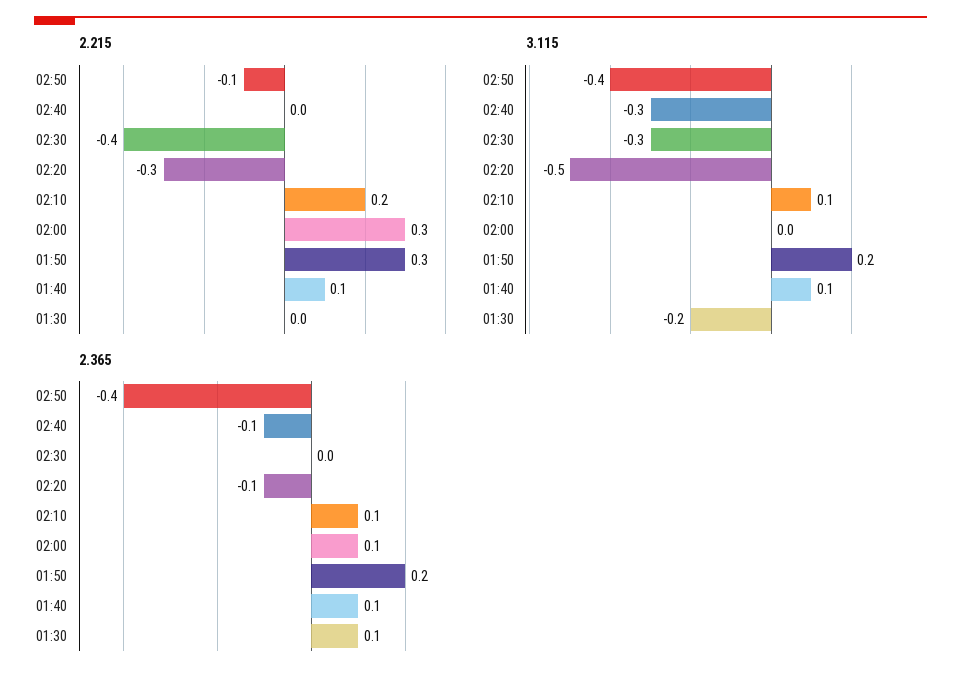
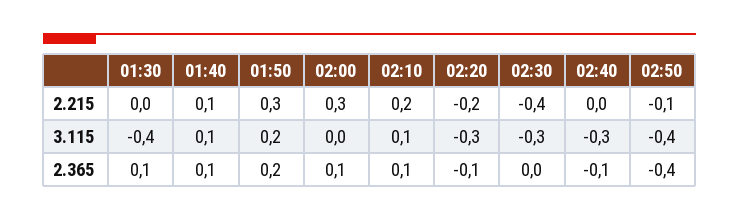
2.215, 02:20: -0.3 -> -0.2
3.115, 02:20: -0.5 -> -0.3
3.115, 01:30: -0.2 -> -0.4

